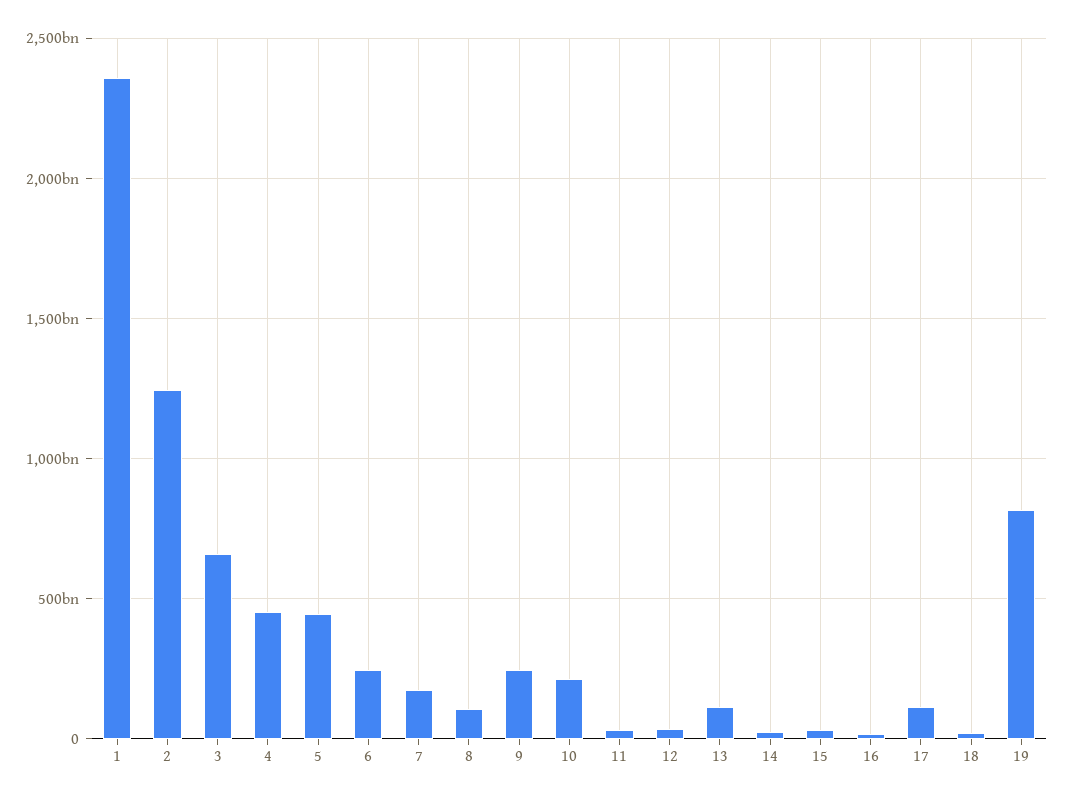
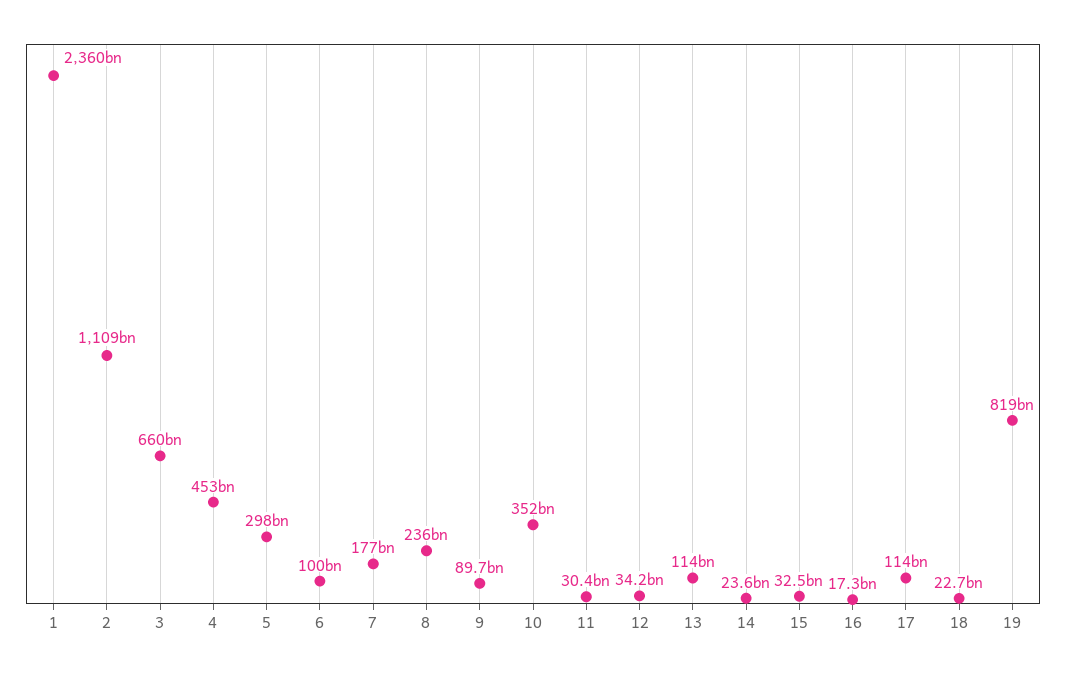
2: 1250000000000 -> 1109000000000
5: 450000000000 -> 298000000000
6: 250000000000 -> 100000000000
8: 100000000000 -> 236000000000
9: 250000000000 -> 89700000000
10: 200000000000 -> 352000000000

